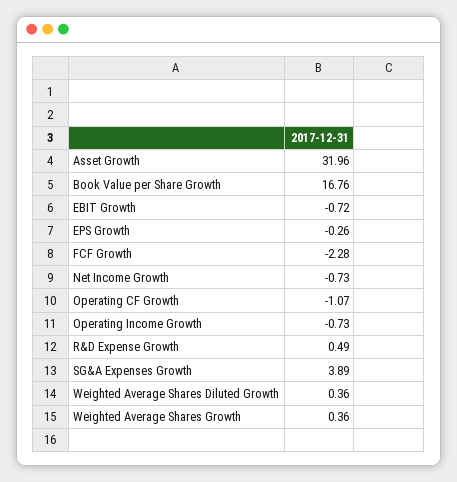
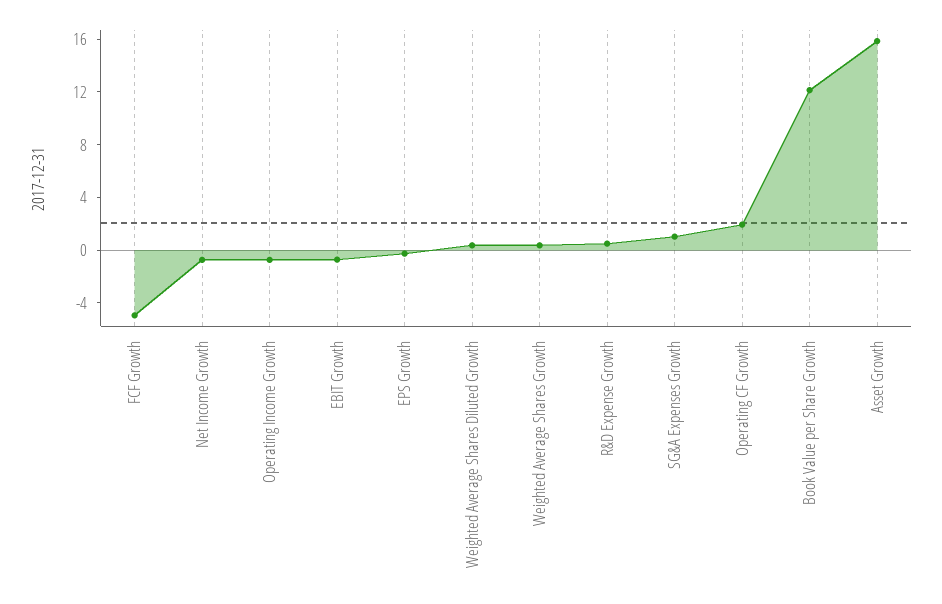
Asset Growth: 31.96 -> 16
Book Value per Share Growth: 16.76 -> 12
FCF Growth: -2.28 -> -5
Operating CF Growth: -1.07 -> 2
SG&A Expenses Growth: 3.89 -> 1

